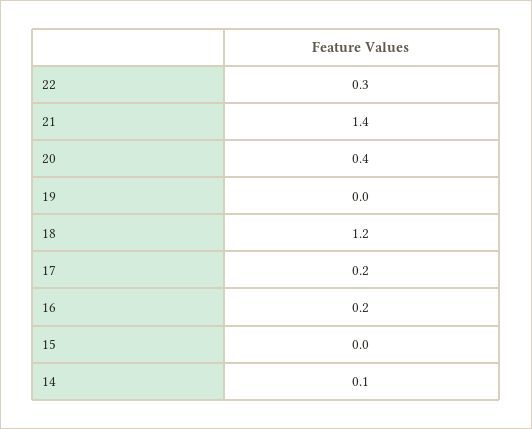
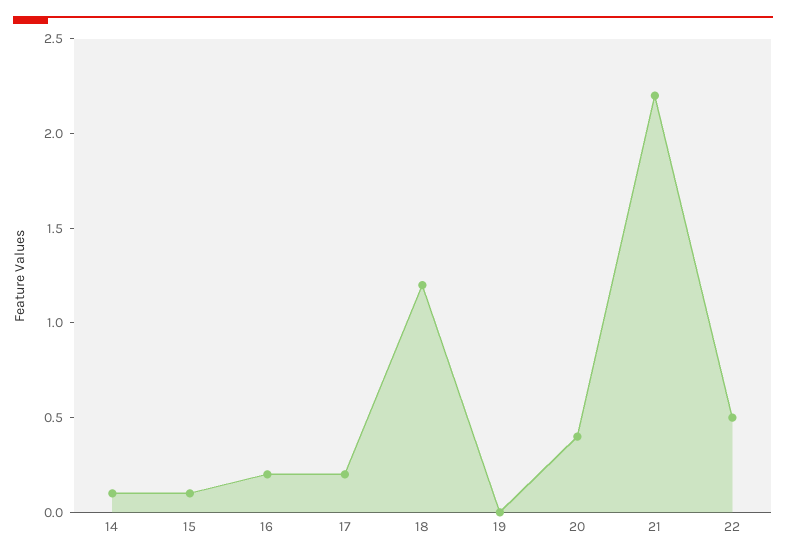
22: 0.3 -> 0.5
21: 1.4 -> 2.2
15: 0 -> 0.1

